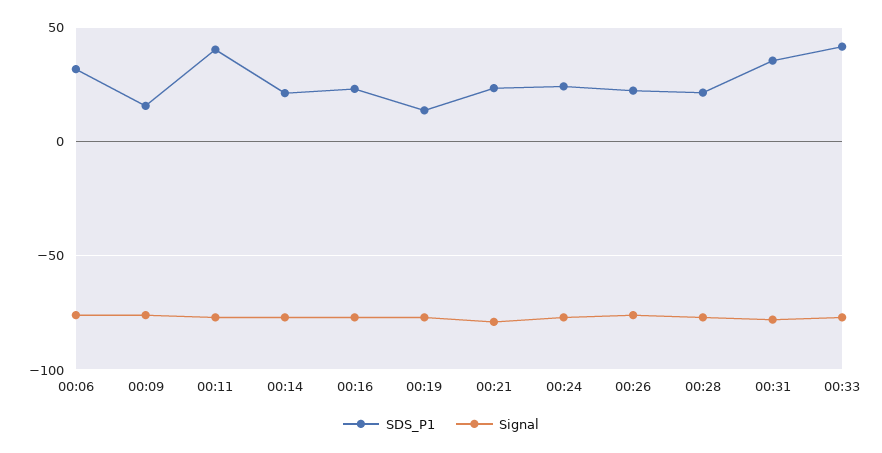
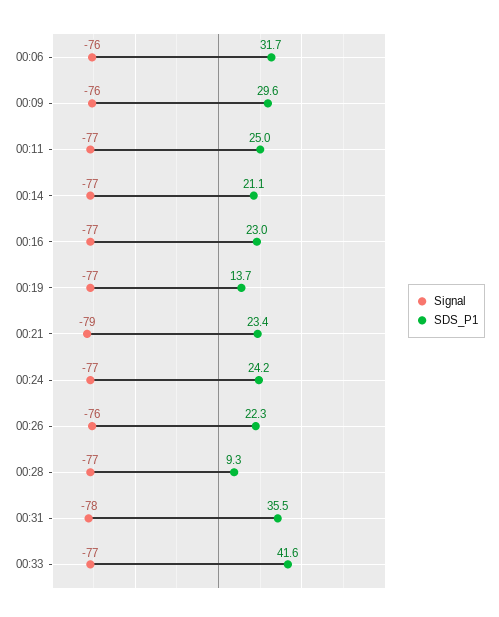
SDS_P1, 00:09: 15 -> 29.6
SDS_P1, 00:11: 40 -> 25
SDS_P1, 00:28: 20 -> 9.3

